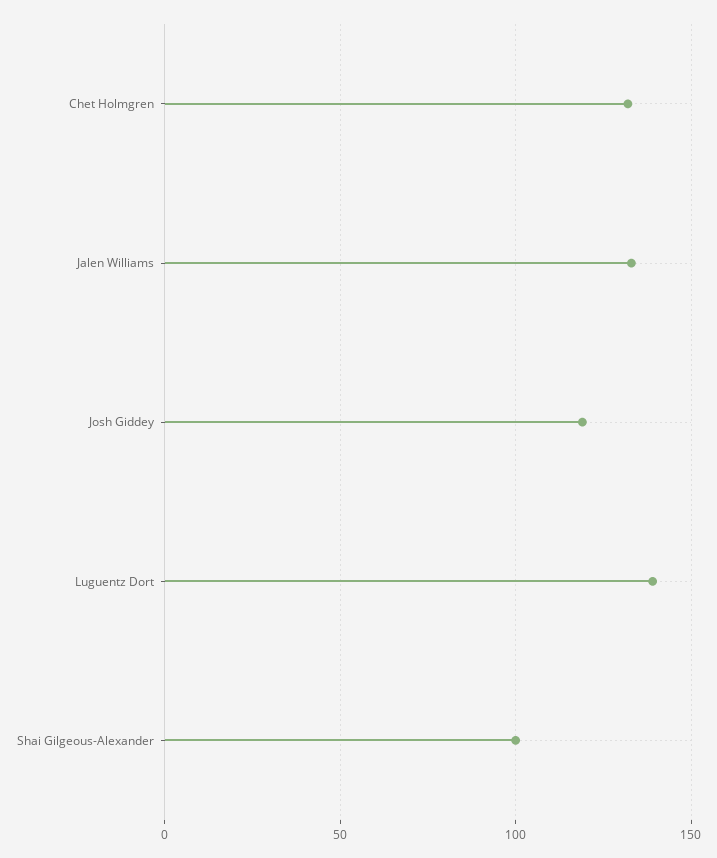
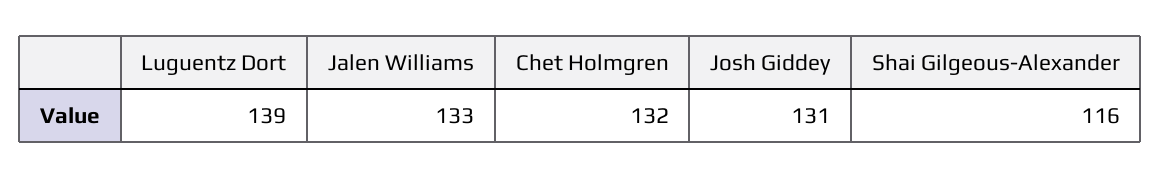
Josh Giddey: 120 -> 131
Shai Gilgeous-Alexander: 100 -> 116

